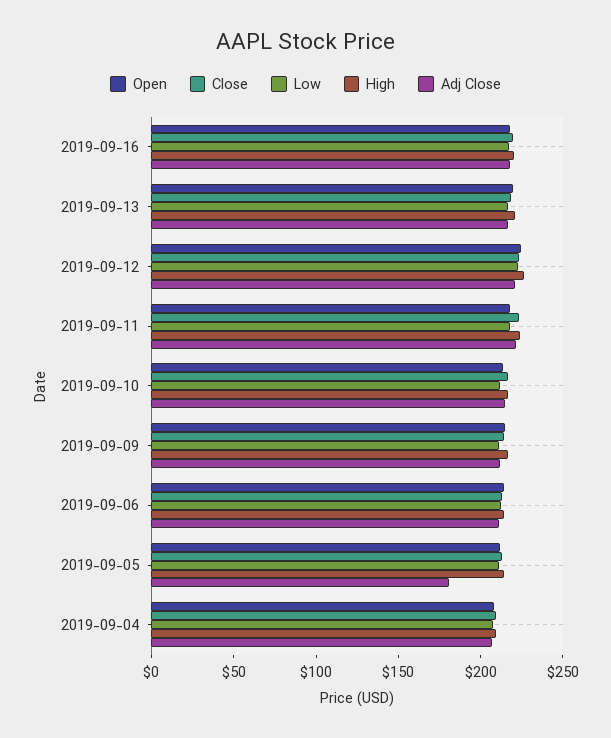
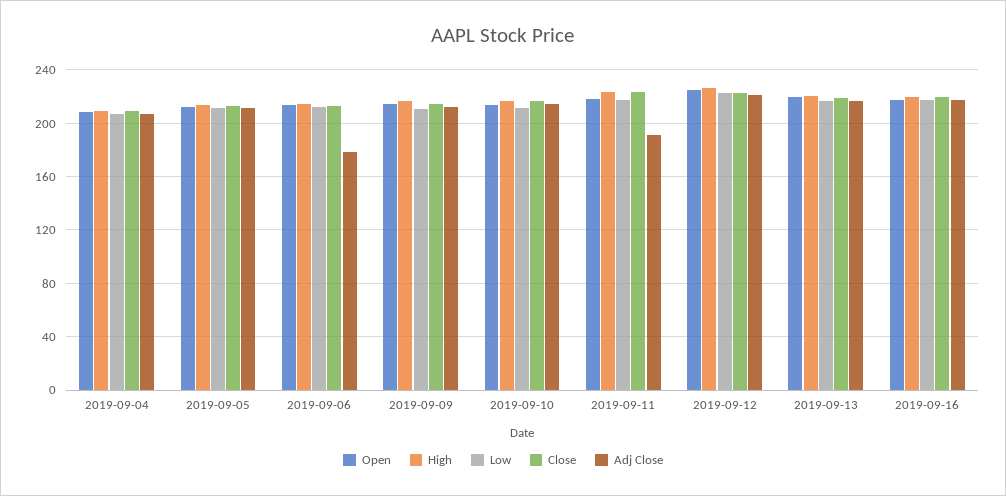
Adj Close, 2019-09-11: 220 -> 190
Adj Close, 2019-09-06: 210 -> 180
Adj Close, 2019-09-05: 180 -> 210

